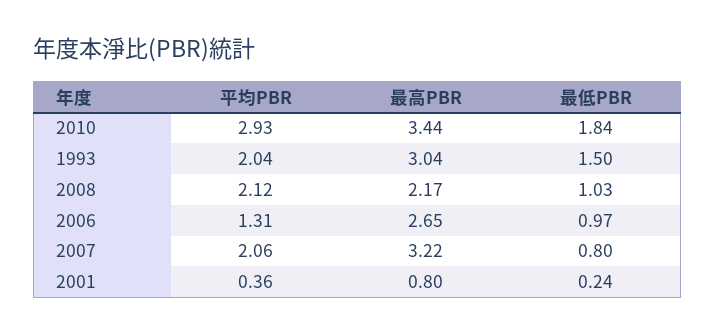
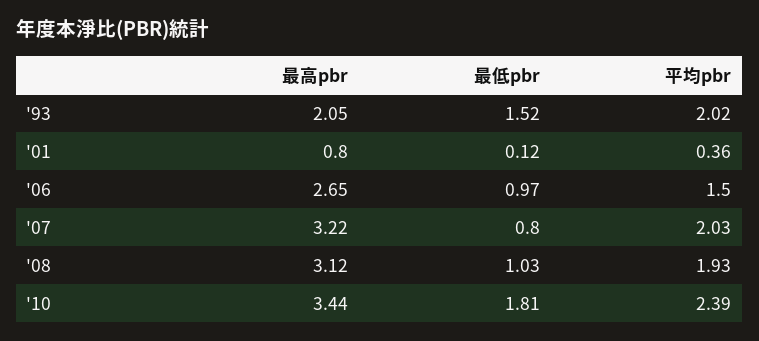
平均PBR, 2010: 2.93 -> 2.39
最低PBR, 2010: 1.84 -> 1.81
平均PBR, 1993: 2.04 -> 2.02
最高PBR, 1993: 3.04 -> 2.05
最低PBR, 1993: 1.5 -> 1.52
平均PBR, 2008: 2.12 -> 1.93
最高PBR, 2008: 2.17 -> 3.12
平均PBR, 2006: 1.31 -> 1.5
平均PBR, 2007: 2.06 -> 2.03
最低PBR, 2001: 0.24 -> 0.12

